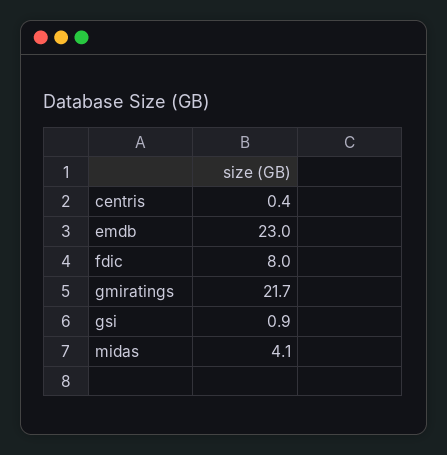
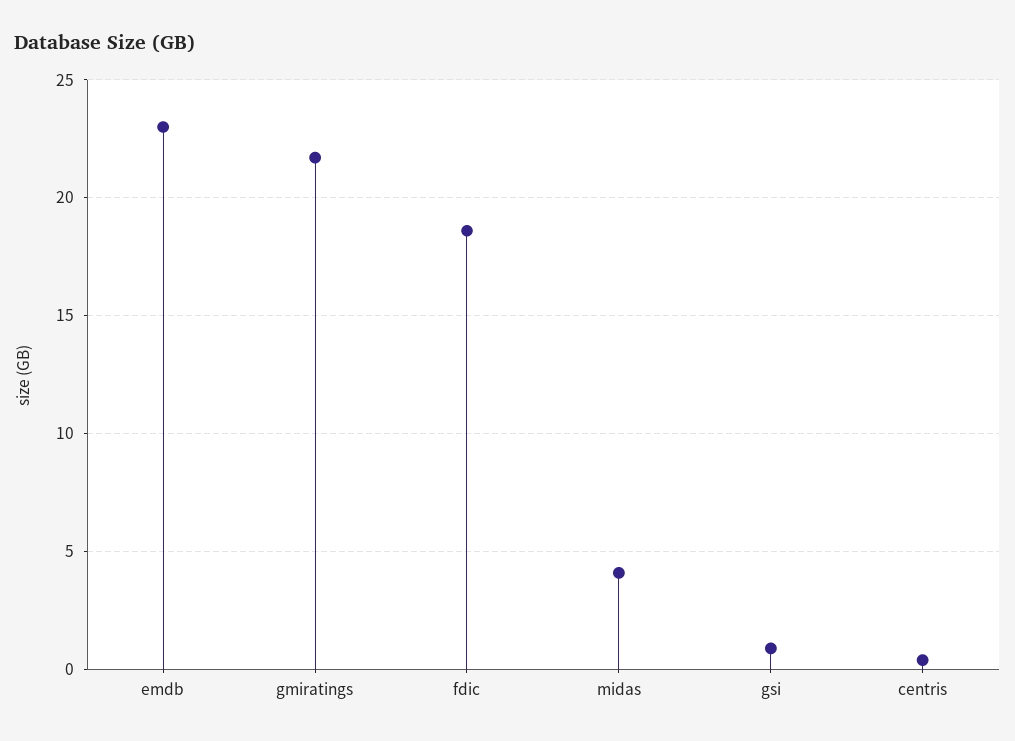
fdic: 8 -> 18.5

